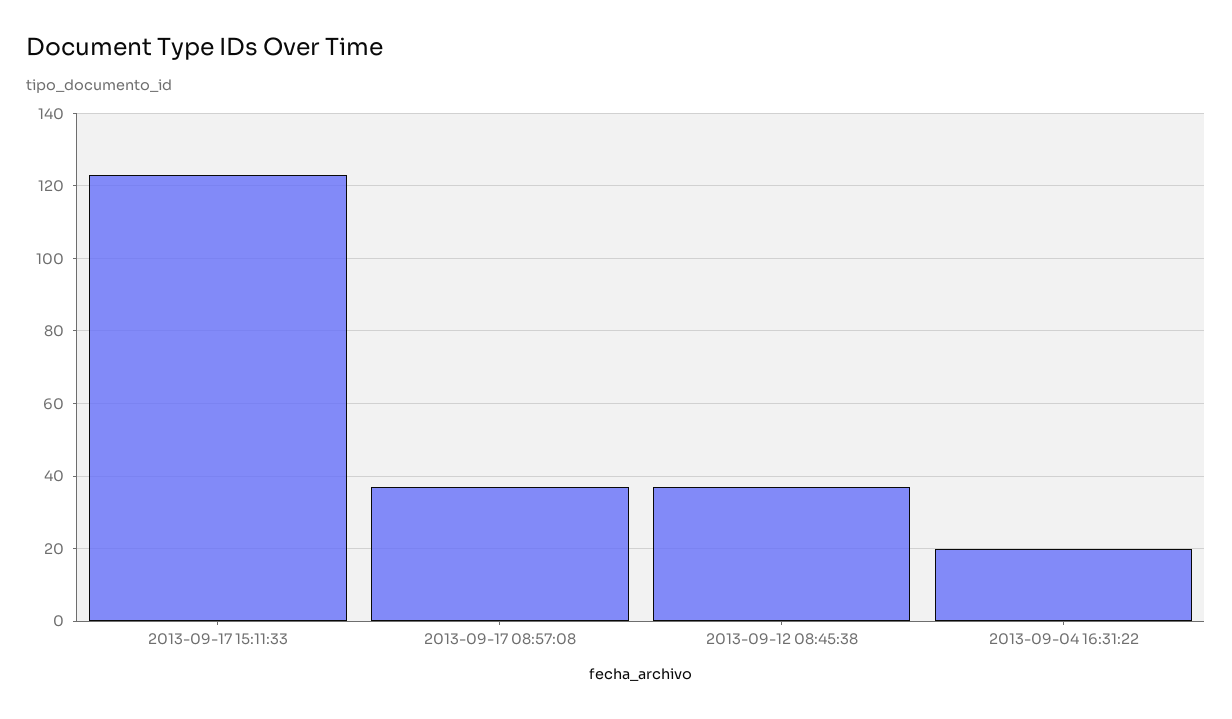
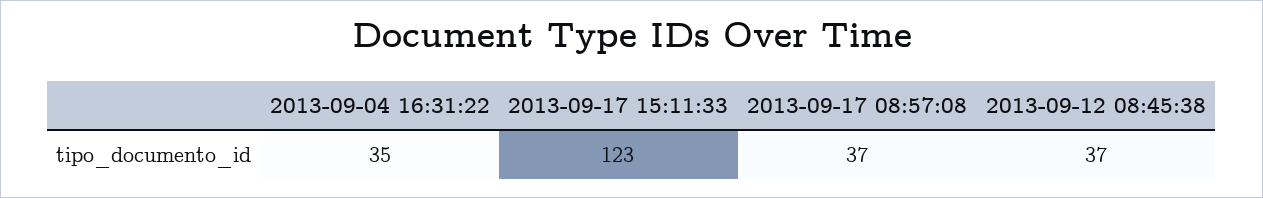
2013-09-04 16:31:22: 20 -> 35

